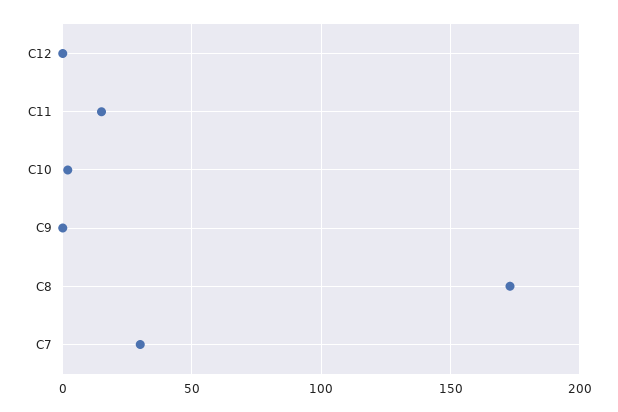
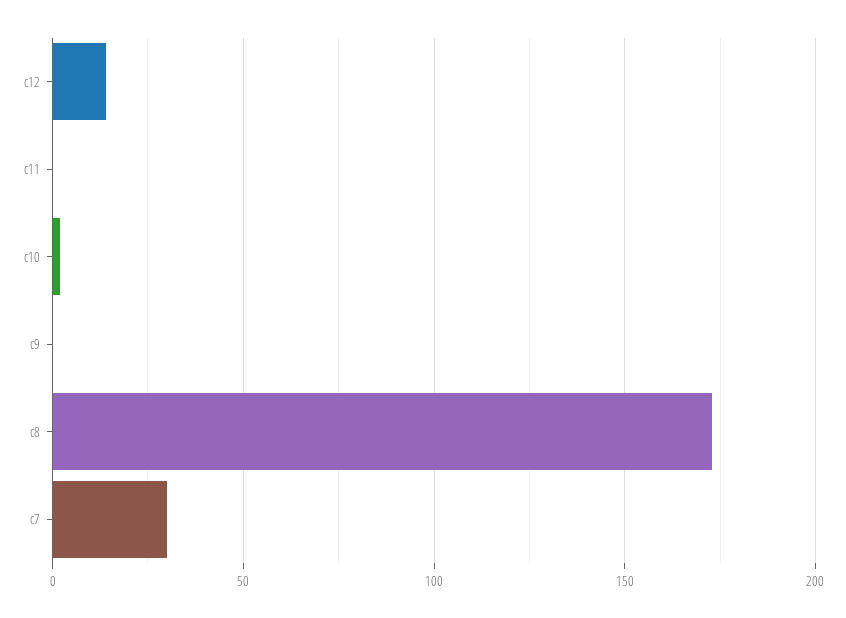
C12: 0 -> 15
C11: 15 -> 0

